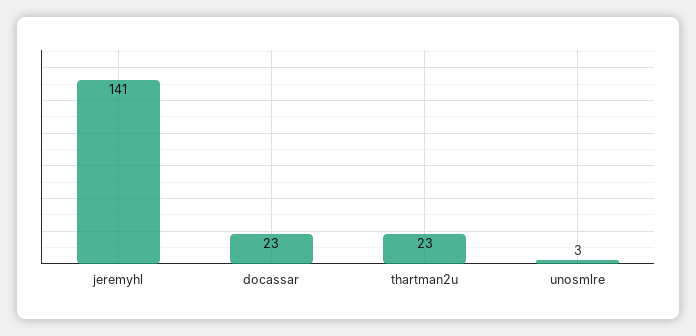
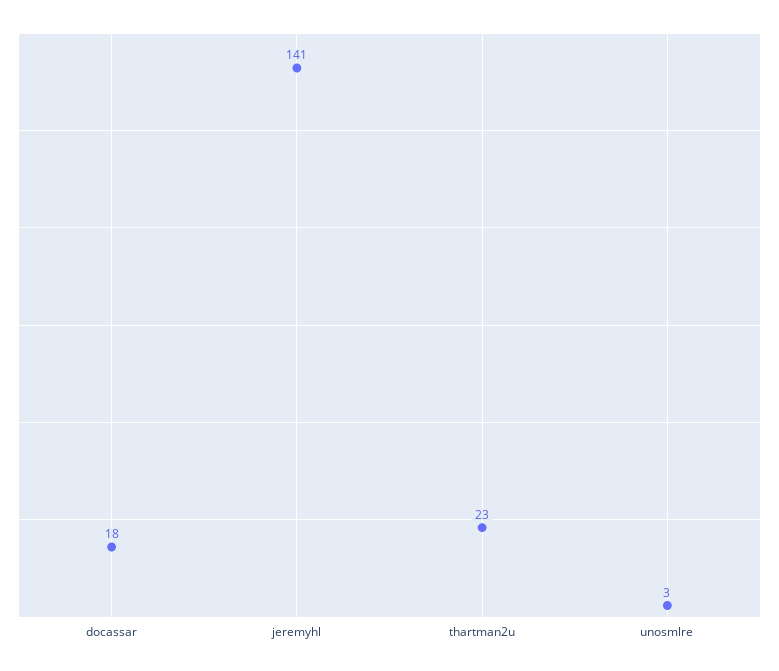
docassar: 23 -> 18

